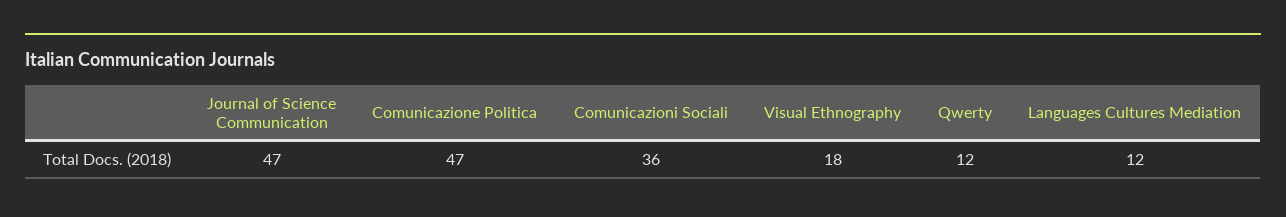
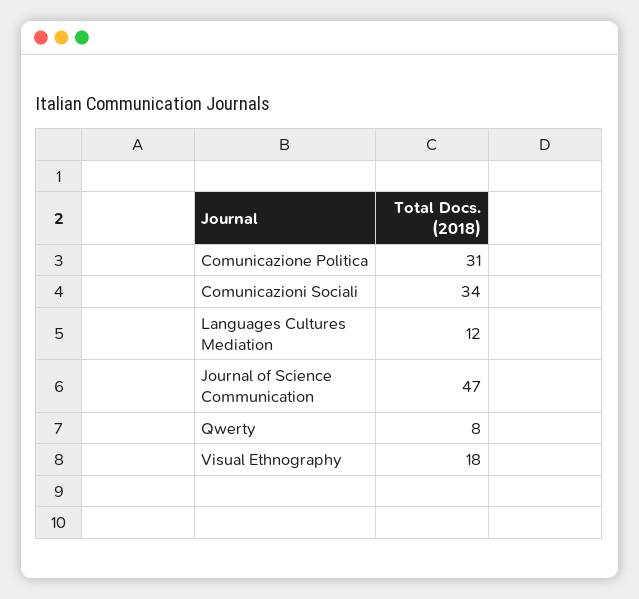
Comunicazione Politica: 47 -> 31
Comunicazioni Sociali: 36 -> 34
Qwerty: 12 -> 8

